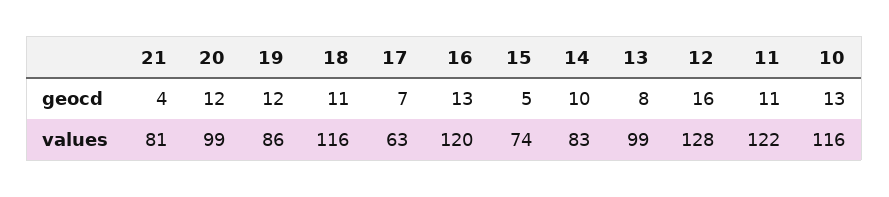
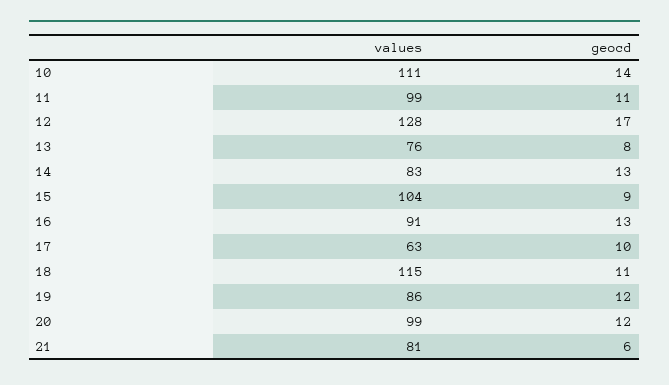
21, geocd: 4 -> 6
17, geocd: 7 -> 10
15, geocd: 5 -> 9
14, geocd: 10 -> 13
12, geocd: 16 -> 17
10, geocd: 13 -> 14
18, values: 116 -> 115
16, values: 120 -> 91
15, values: 74 -> 104
13, values: 99 -> 76
11, values: 122 -> 99
10, values: 116 -> 111

